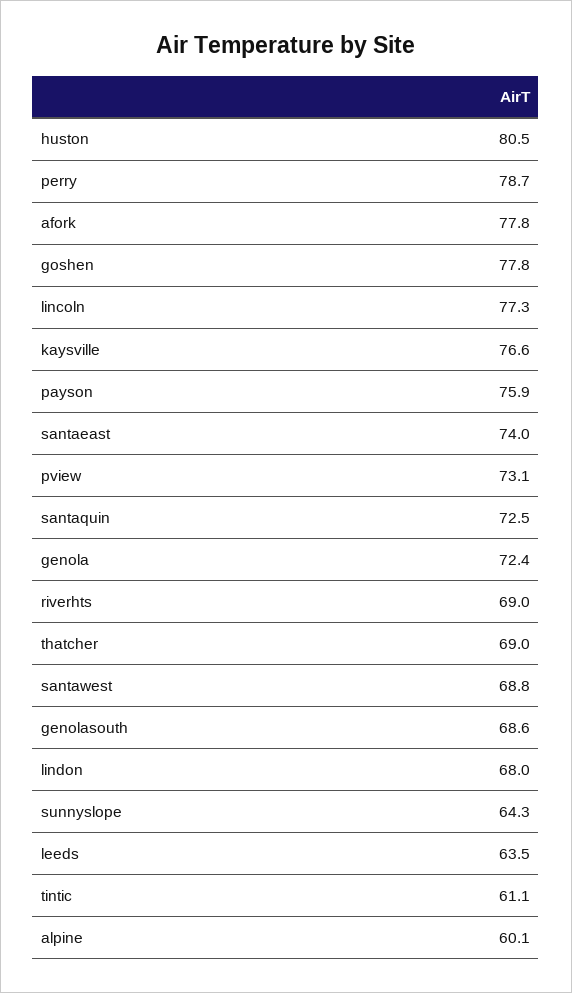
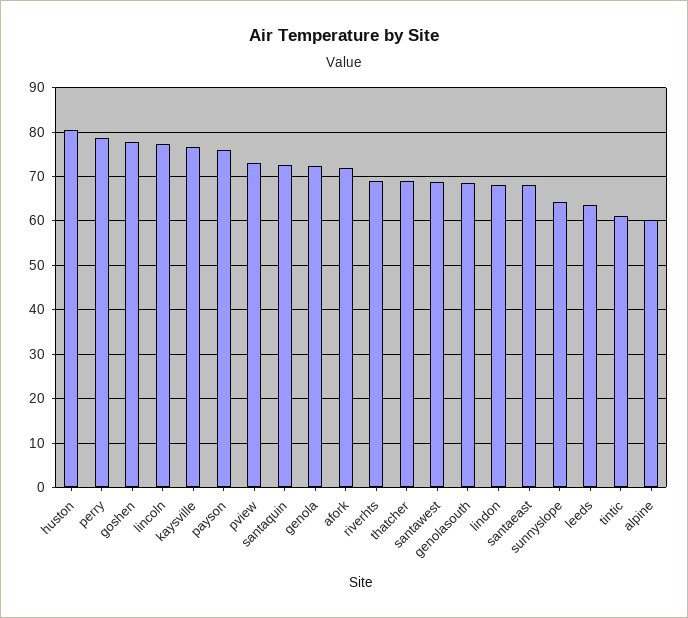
afork: 77.8 -> 72
santaeast: 74 -> 68

